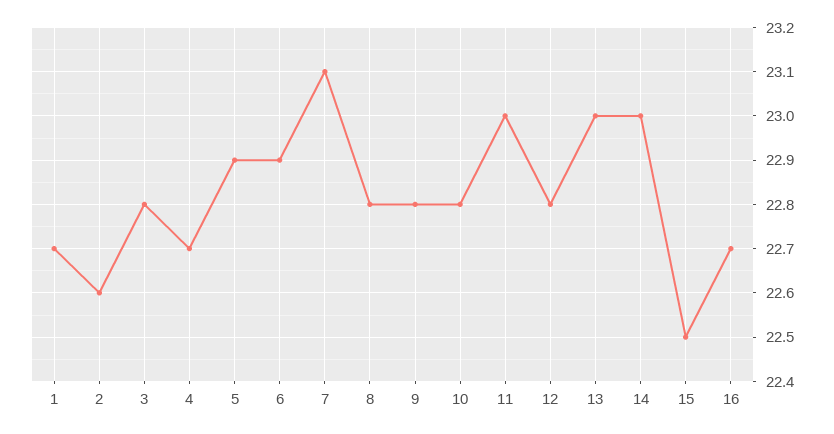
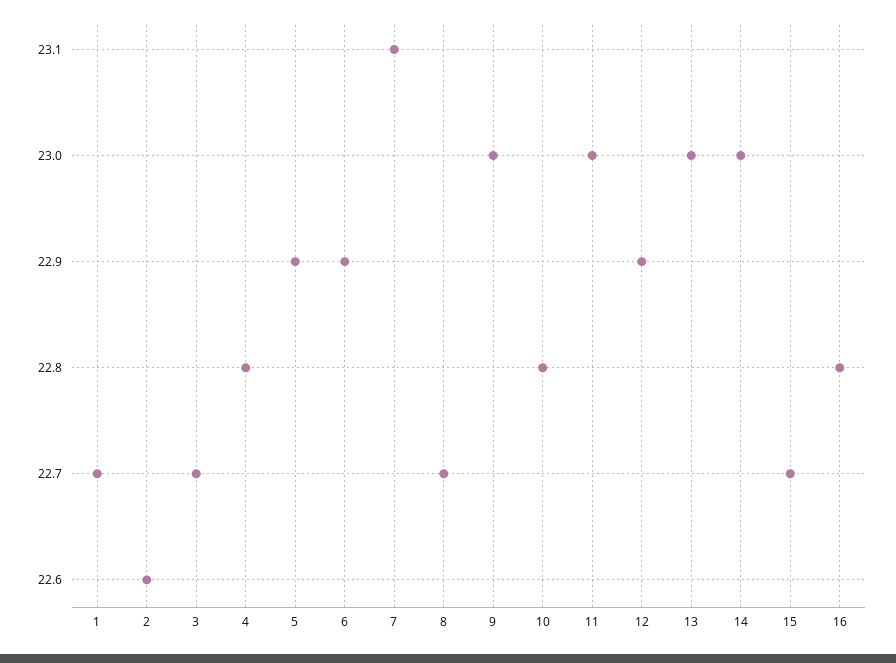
3: 22.8 -> 22.7
4: 22.7 -> 22.8
8: 22.8 -> 22.7
9: 22.8 -> 23
12: 22.8 -> 22.9
15: 22.5 -> 22.7
16: 22.7 -> 22.8

